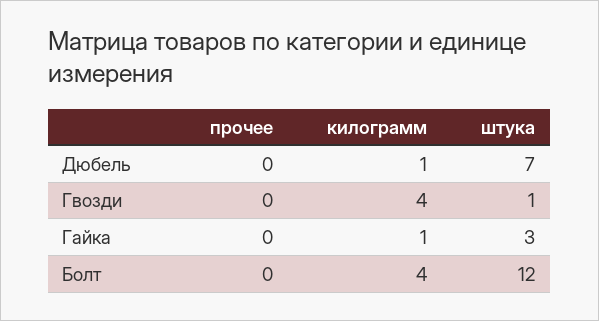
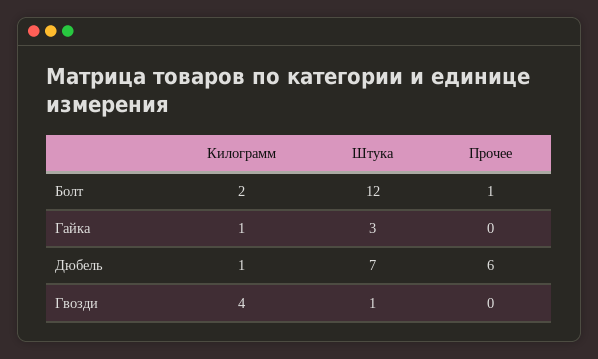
прочее, Дюбель: 0 -> 6
прочее, Болт: 0 -> 1
килограмм, Болт: 4 -> 2

